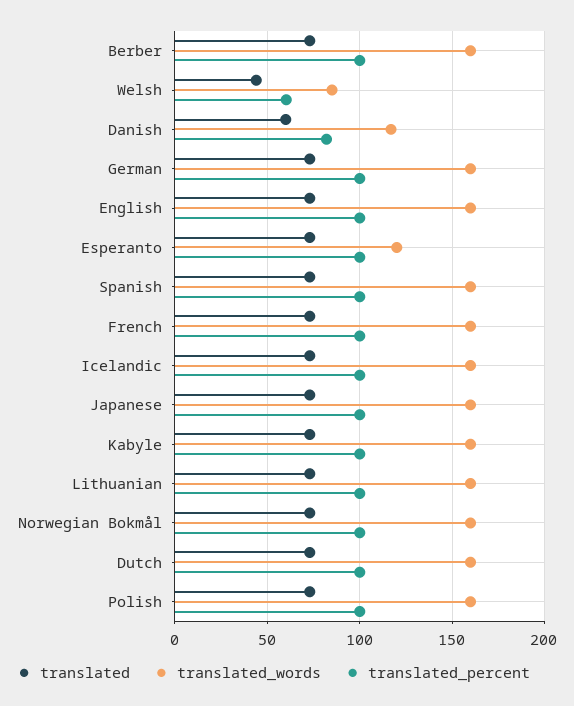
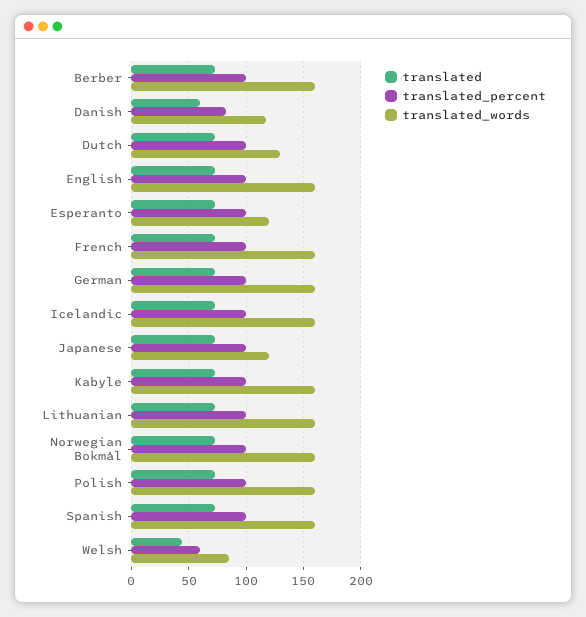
translated_words, Japanese: 160 -> 120
translated_words, Dutch: 160 -> 130

